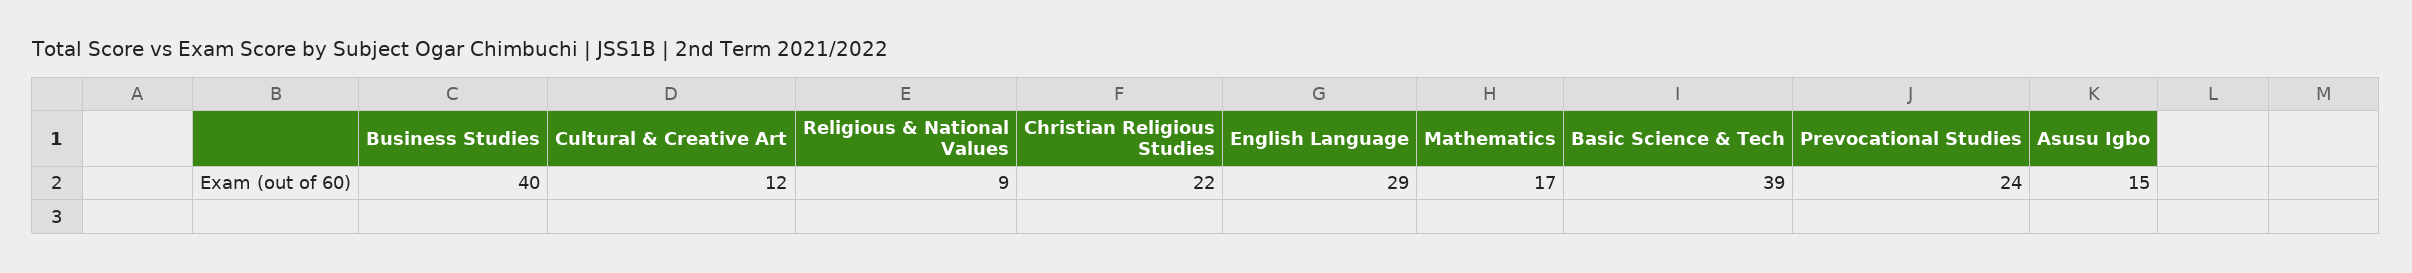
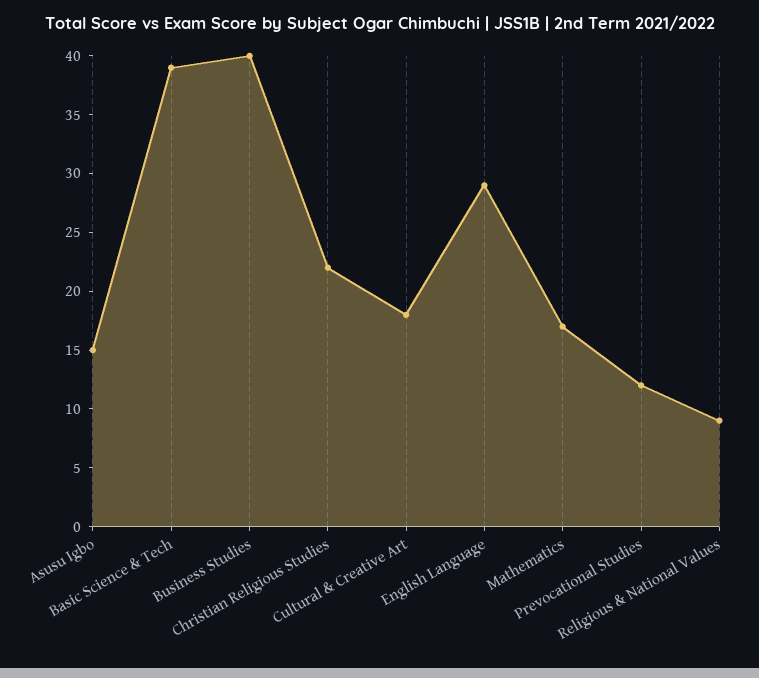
Cultural & Creative Art: 12 -> 18
Prevocational Studies: 24 -> 12

